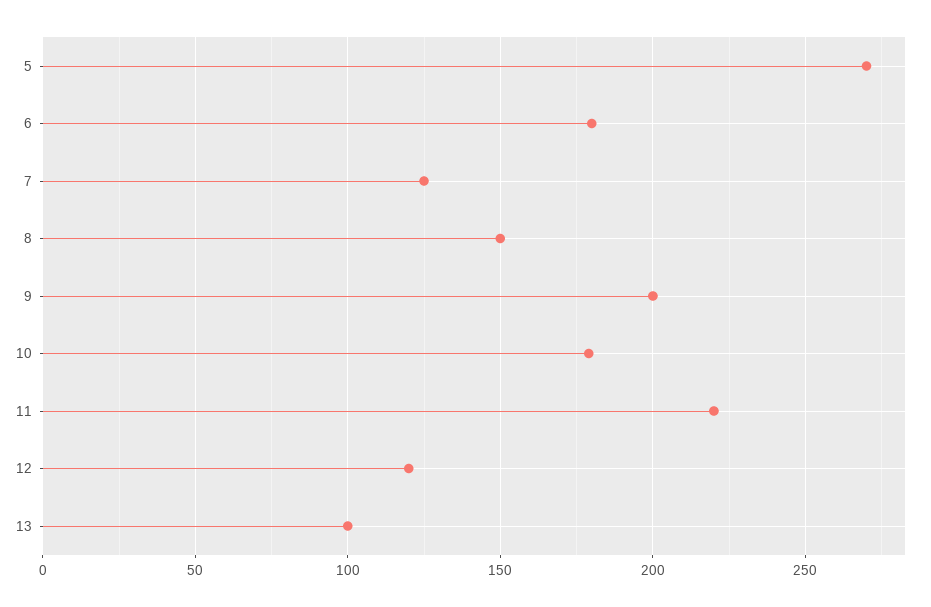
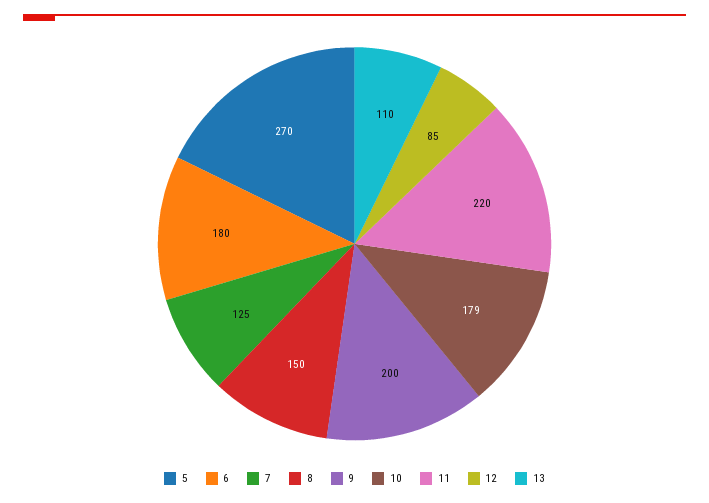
12: 120 -> 85
13: 100 -> 110

